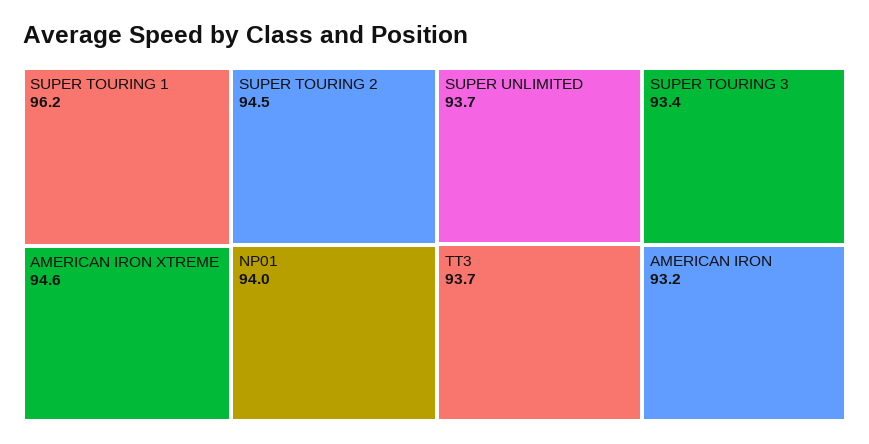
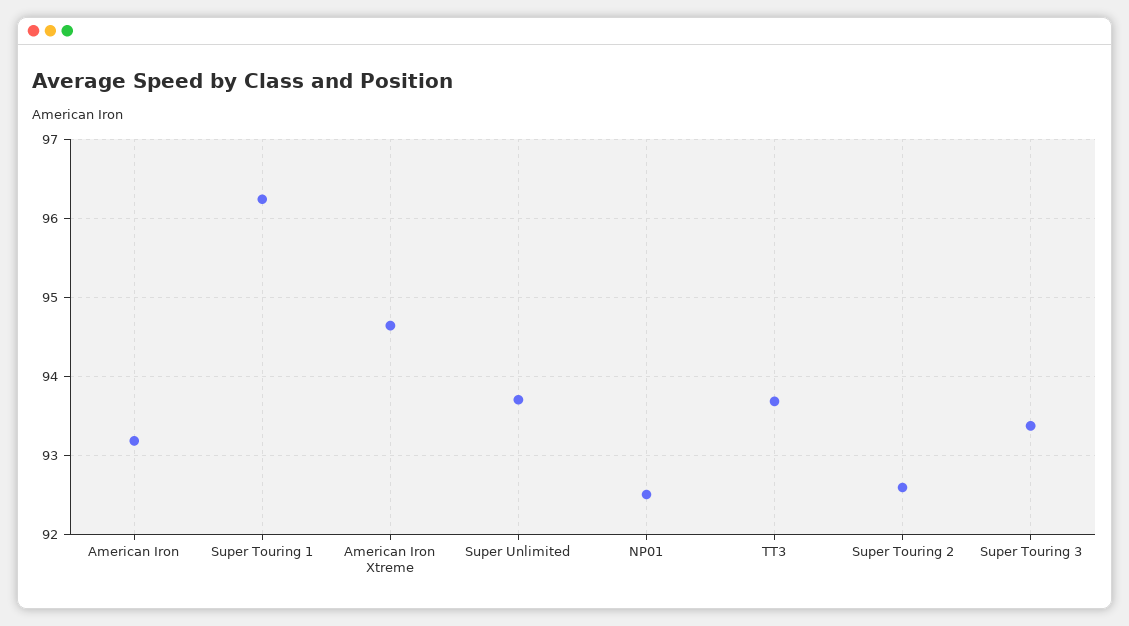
SUPER TOURING 2: 94.5 -> 92.6
NP01: 94 -> 92.5

